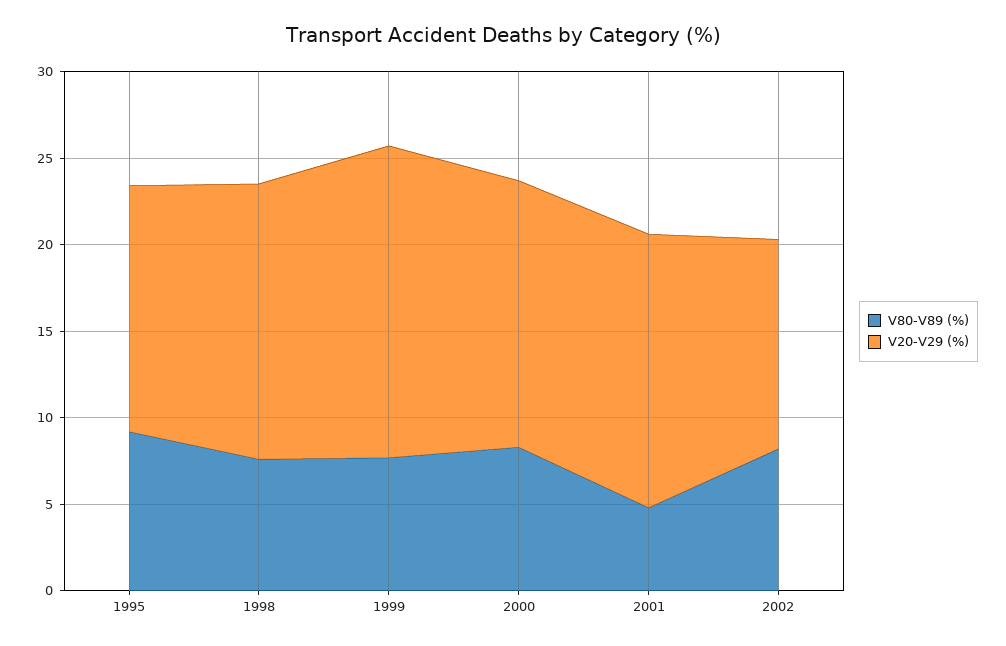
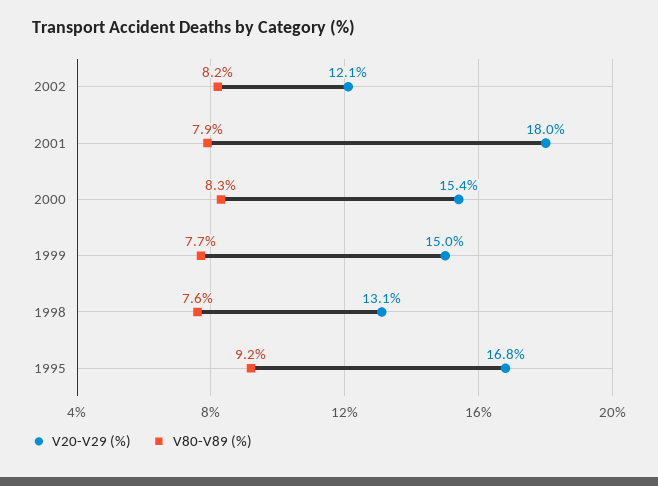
V20-V29 (%), 1995: 14 -> 16.8
V20-V29 (%), 1998: 16 -> 13.1
V20-V29 (%), 1999: 18 -> 15
V80-V89 (%), 2001: 5 -> 7.9
V20-V29 (%), 2001: 16 -> 18

